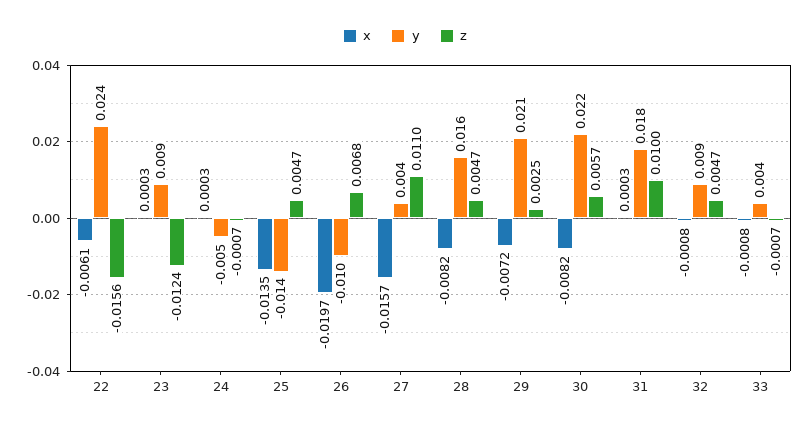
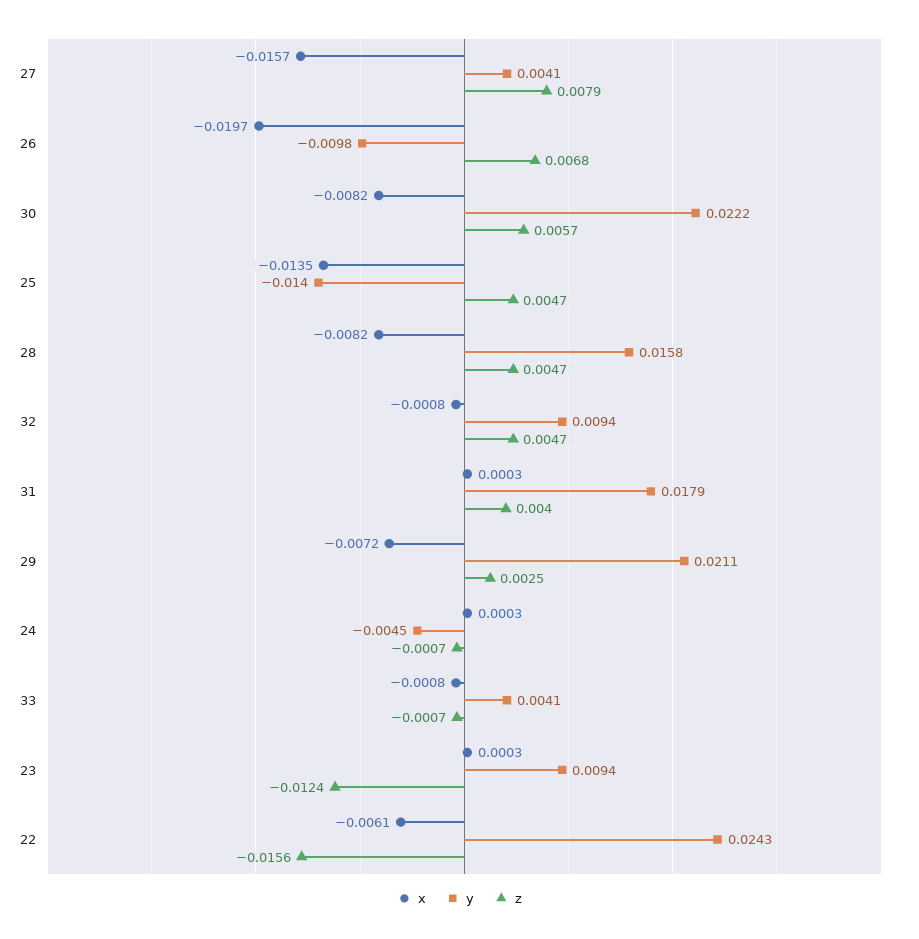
z, 27: 0.011 -> 0.0079
z, 31: 0.01 -> 0.004

